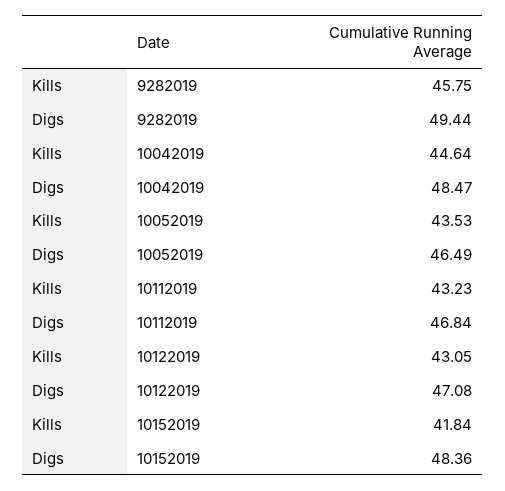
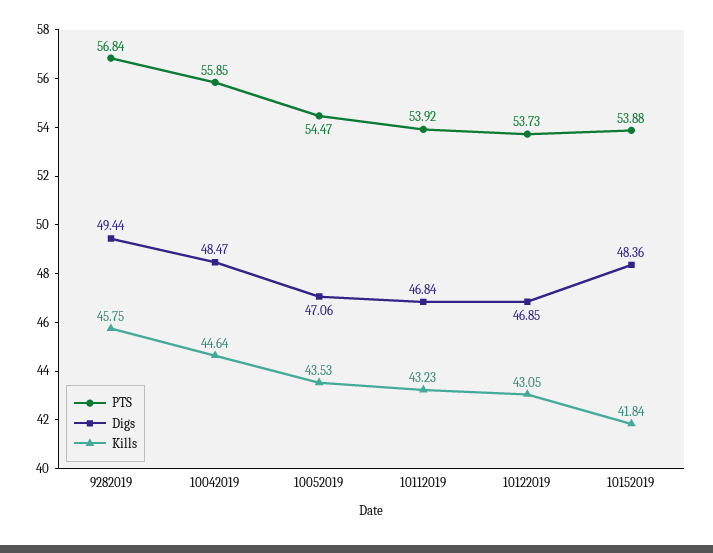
Digs, 10052019: 46.49 -> 47.06
Digs, 10122019: 47.08 -> 46.85
PTS, 9282019: none -> 56.84
PTS, 10042019: none -> 55.85
PTS, 10052019: none -> 54.47
PTS, 10112019: none -> 53.92
PTS, 10122019: none -> 53.73
PTS, 10152019: none -> 53.88

